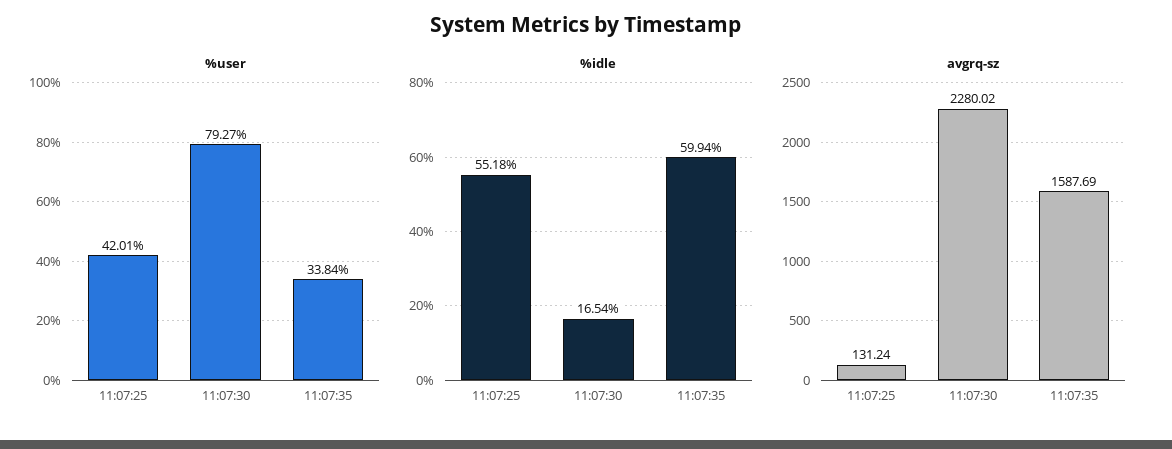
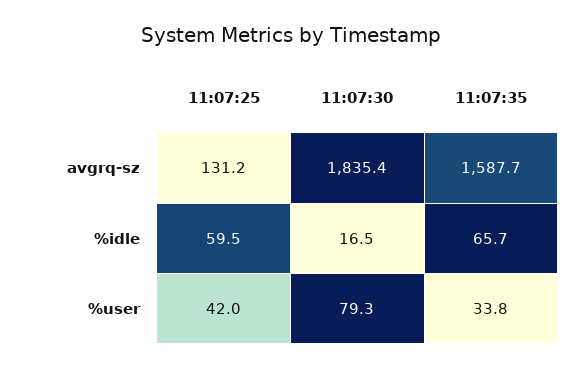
%idle, 11:07:25: 55.18 -> 59.5
%idle, 11:07:35: 59.94 -> 65.7
avgrq-sz, 11:07:30: 2280.02 -> 1835.4

